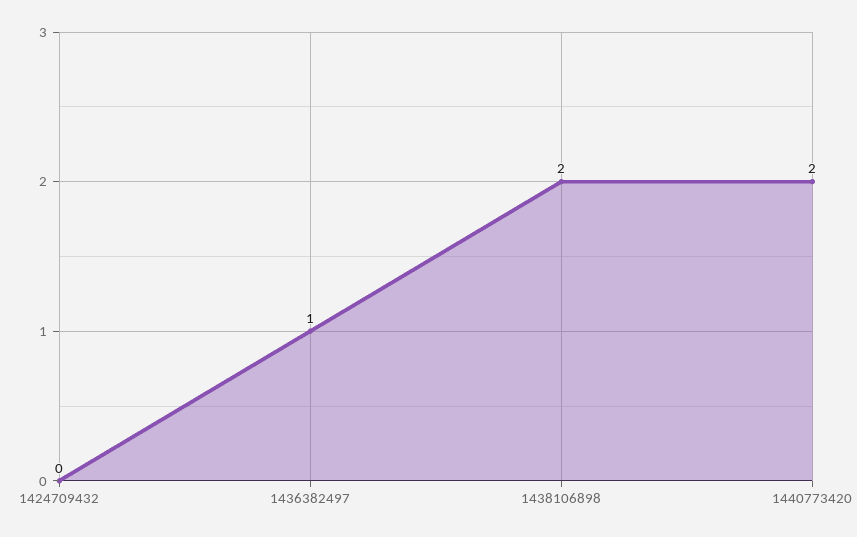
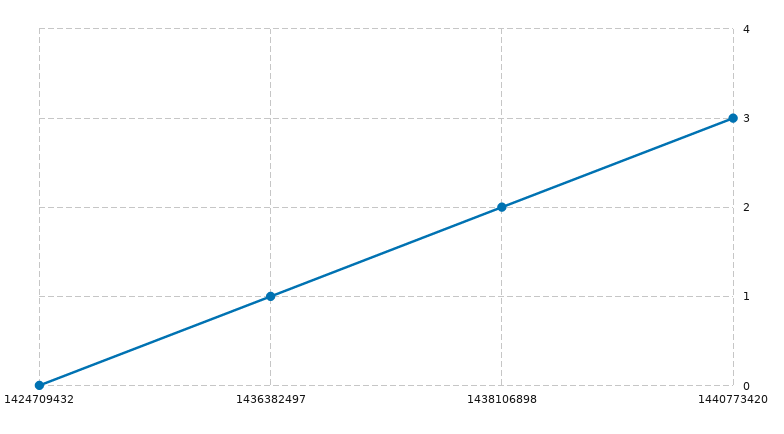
1440773420: 2 -> 3

